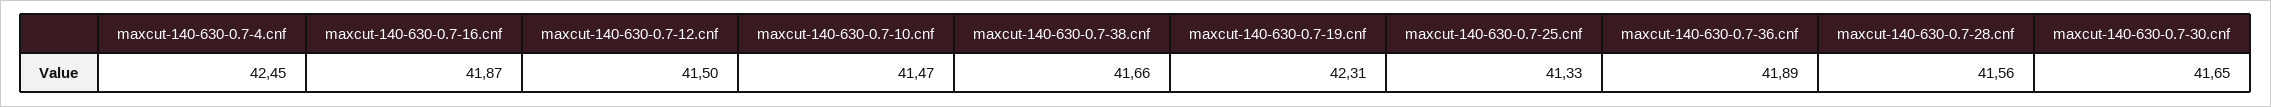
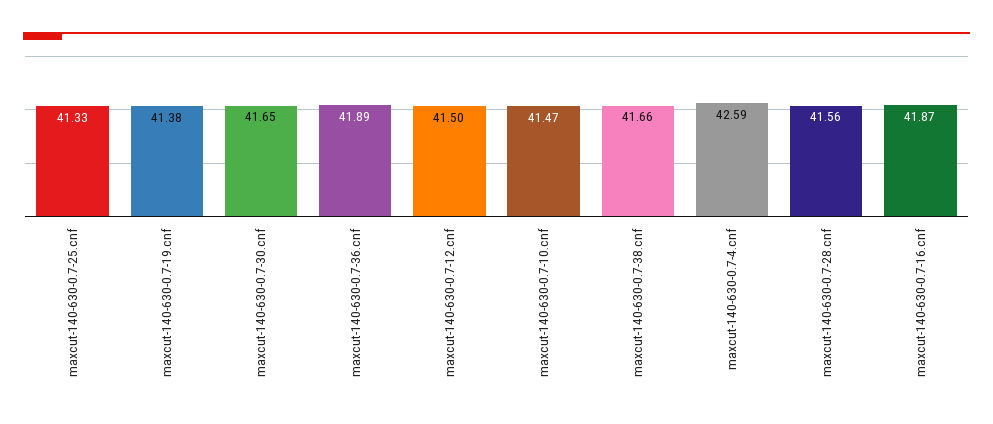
maxcut-140-630-0.7-4.cnf: 42.45 -> 42.59
maxcut-140-630-0.7-19.cnf: 42.31 -> 41.38

